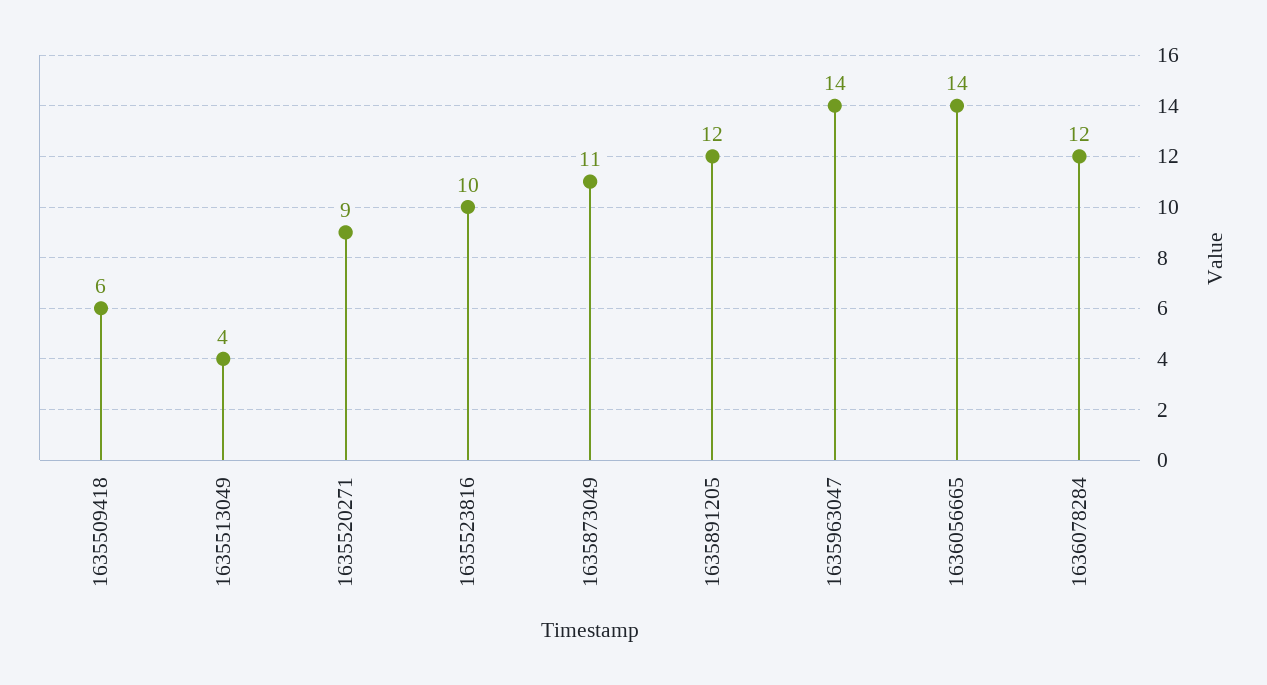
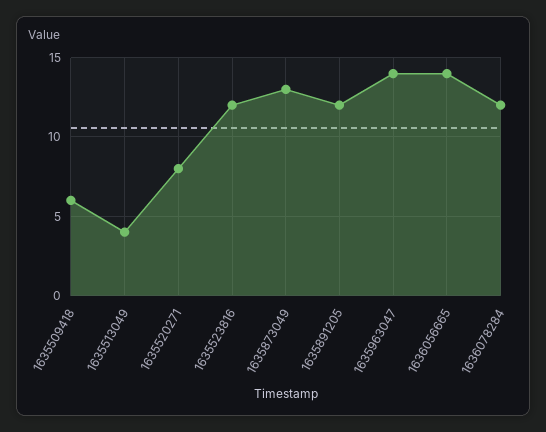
1635520271: 9 -> 8
1635523816: 10 -> 12
1635873049: 11 -> 13

